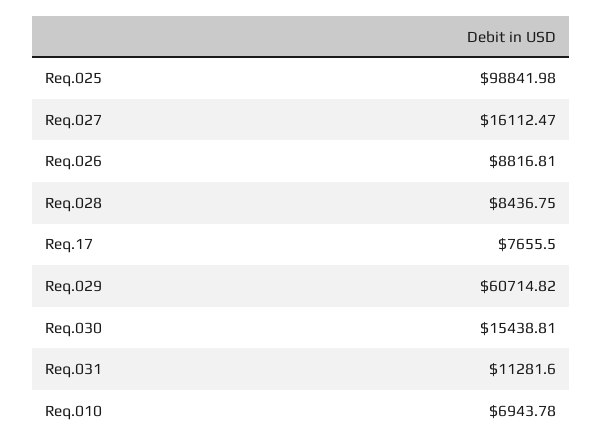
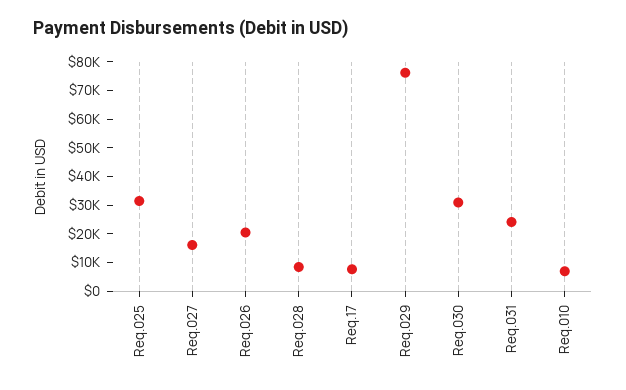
Req.025: 98841.98 -> 30000
Req.026: 8816.81 -> 20000
Req.029: 60714.82 -> 75000
Req.030: 15438.81 -> 30000
Req.031: 11281.6 -> 25000

